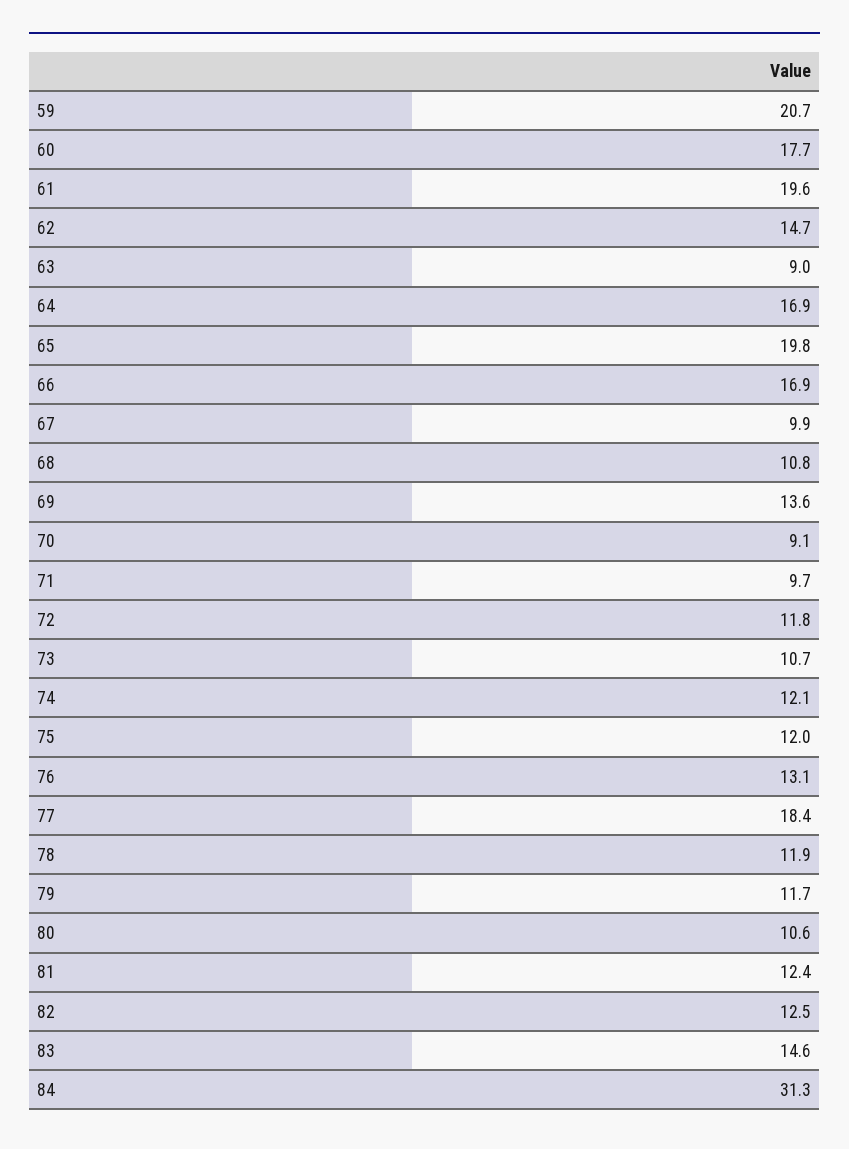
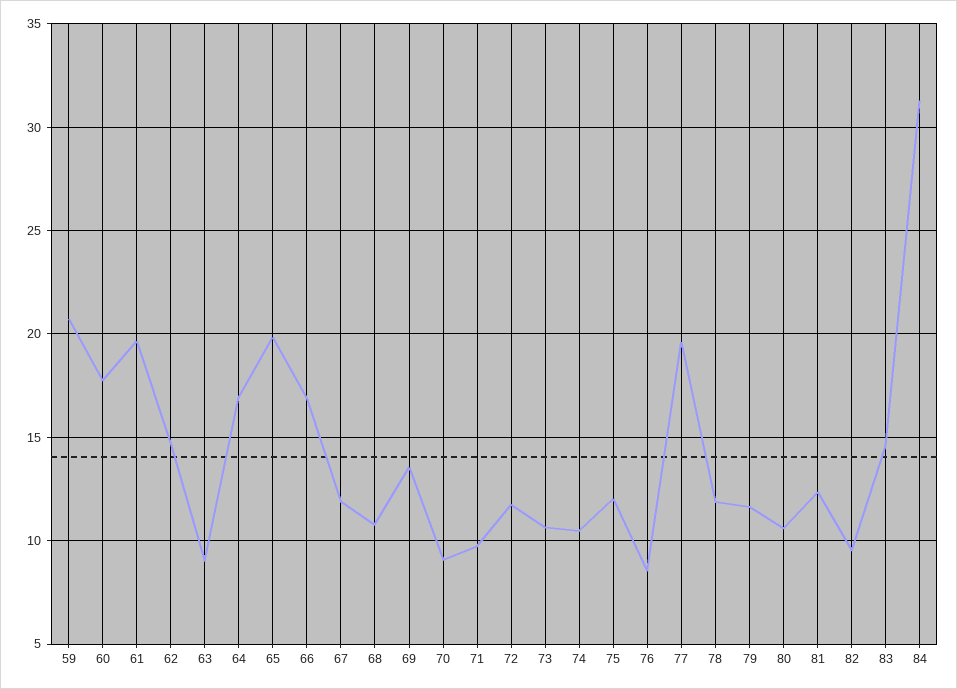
67: 9.9 -> 12
74: 12.1 -> 10.5
76: 13.1 -> 8.5
77: 18.4 -> 19.5
82: 12.5 -> 9.5

